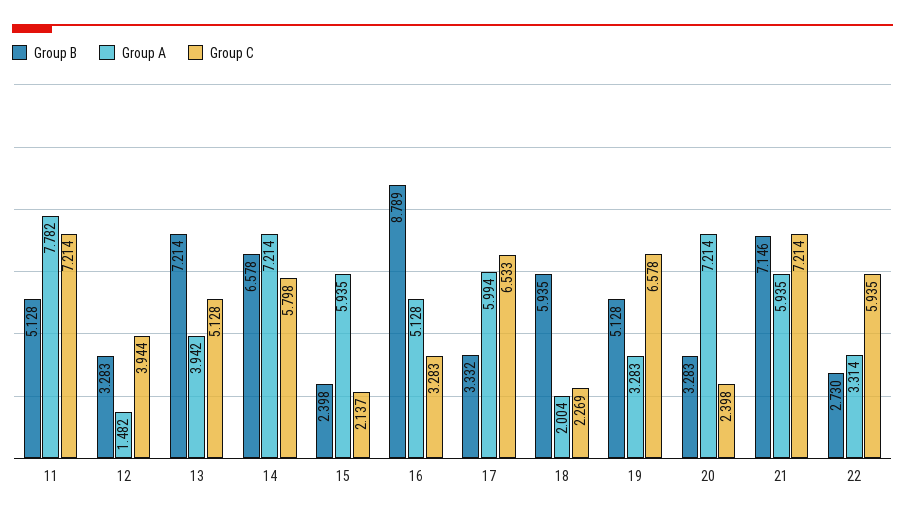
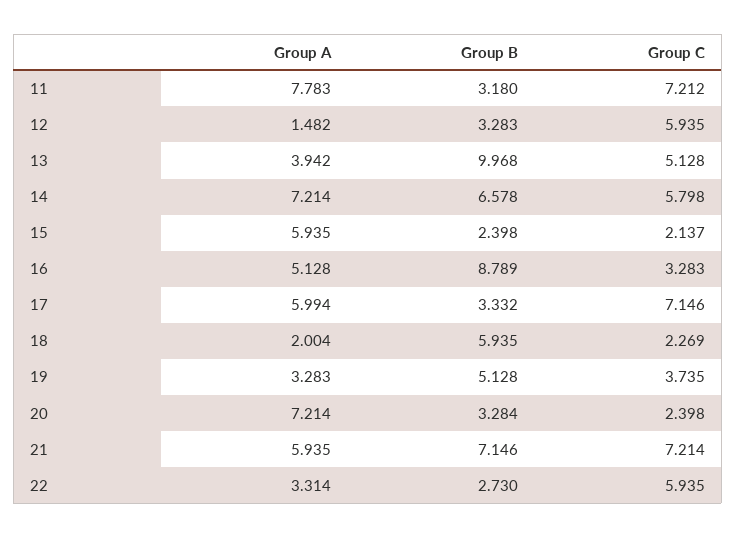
Group B, 11: 5.128 -> 3.18
Group A, 11: 7.782 -> 7.783
Group C, 11: 7.214 -> 7.212
Group C, 12: 3.944 -> 5.935
Group B, 13: 7.214 -> 9.968
Group C, 17: 6.533 -> 7.146
Group C, 19: 6.578 -> 3.735
Group B, 20: 3.283 -> 3.284

